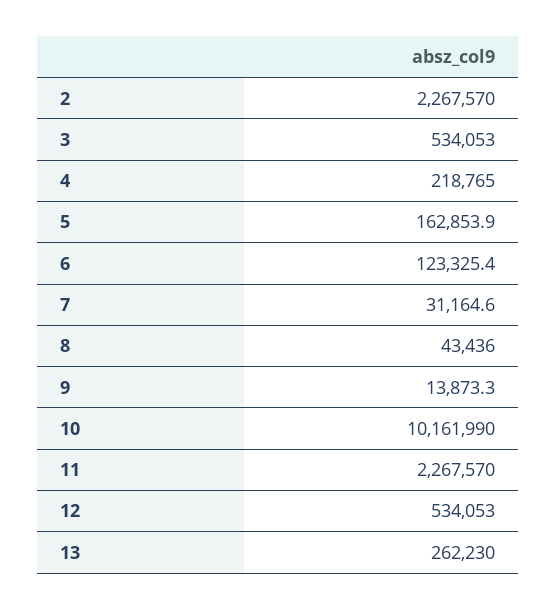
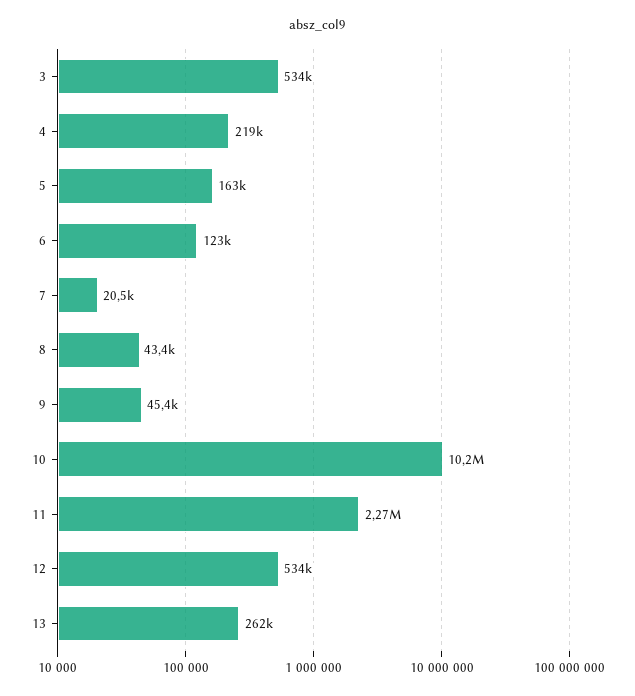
2: 2267570 -> none
7: 31164.6 -> 20500
9: 13873.3 -> 45400

